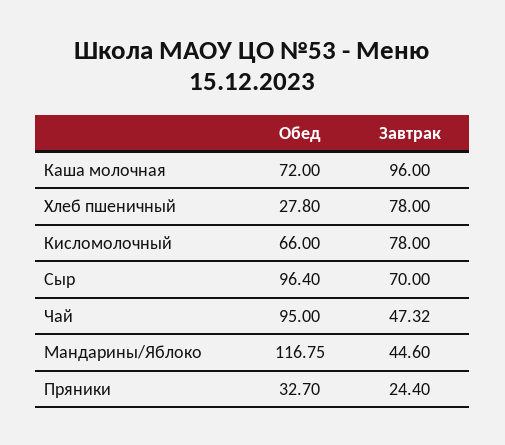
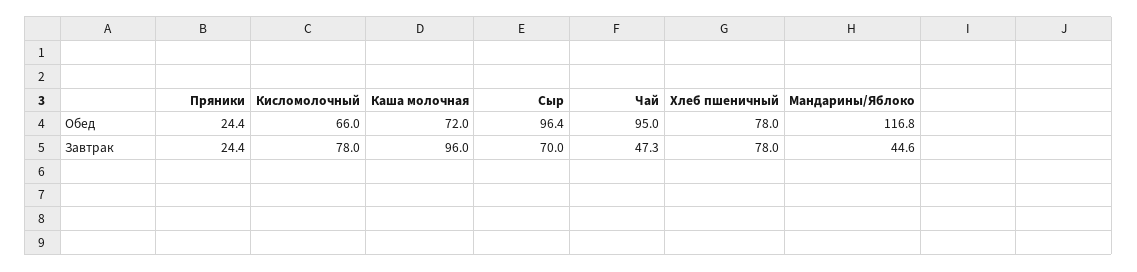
Обед, Хлеб пшеничный: 27.8 -> 78
Обед, Пряники: 32.7 -> 24.4

